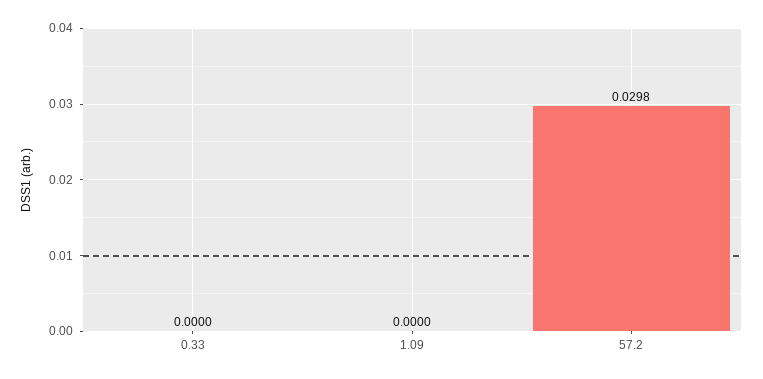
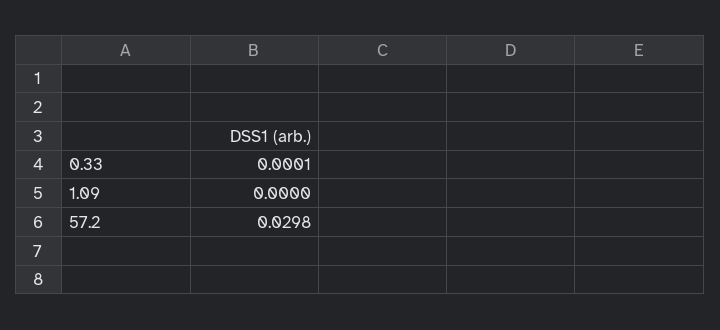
0.33: 0 -> 0.0001

